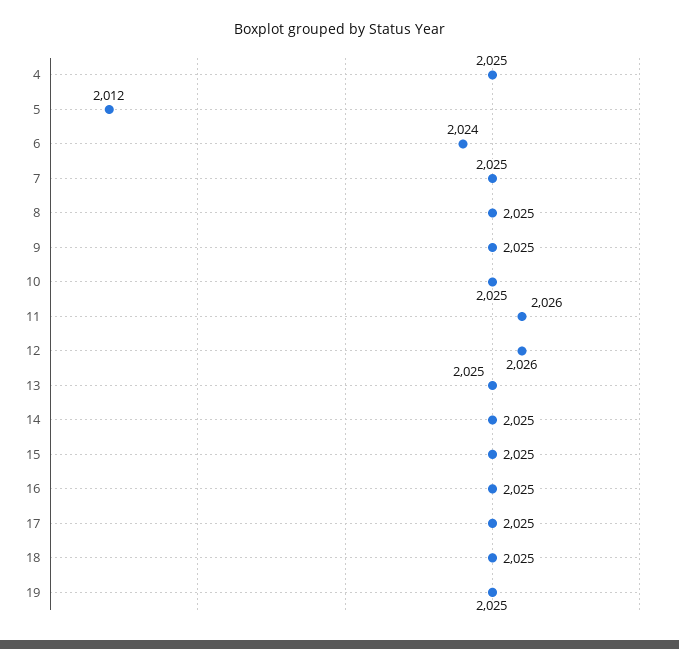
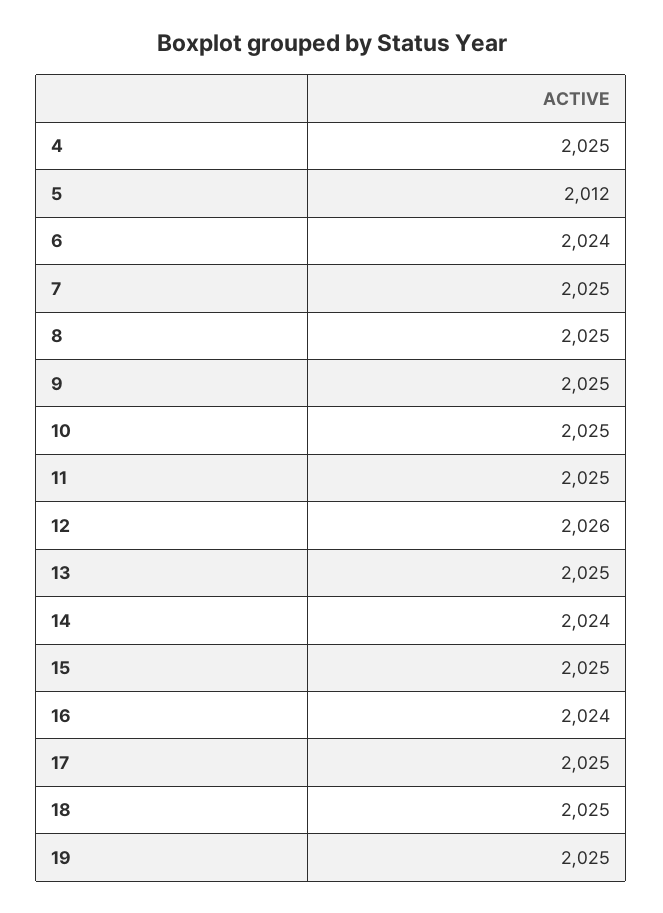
11: 2026 -> 2025
14: 2025 -> 2024
16: 2025 -> 2024

